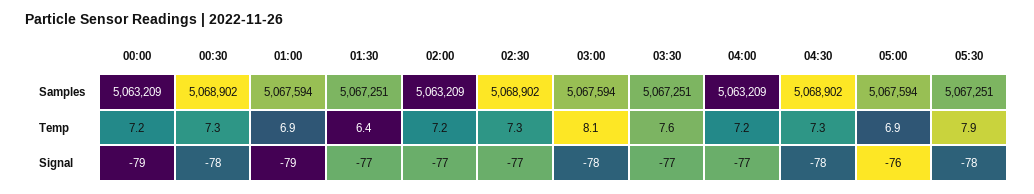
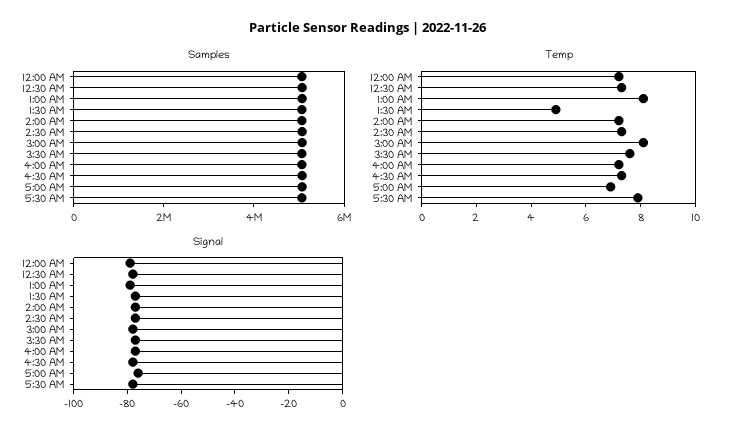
Temp, 01:00: 6.9 -> 8
Temp, 01:30: 6.4 -> 5

